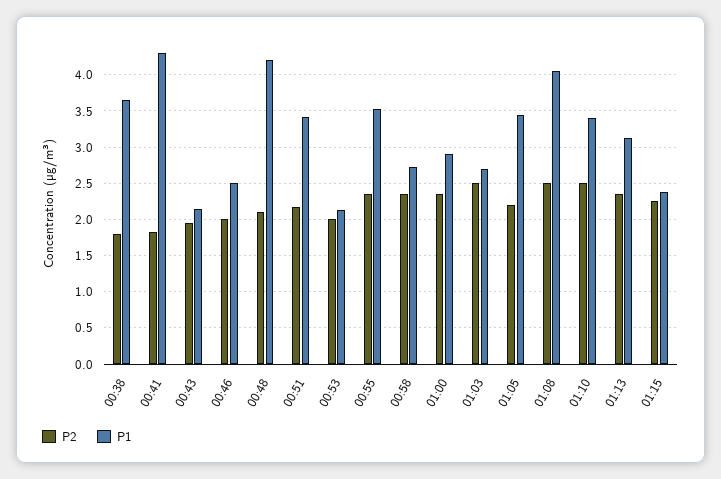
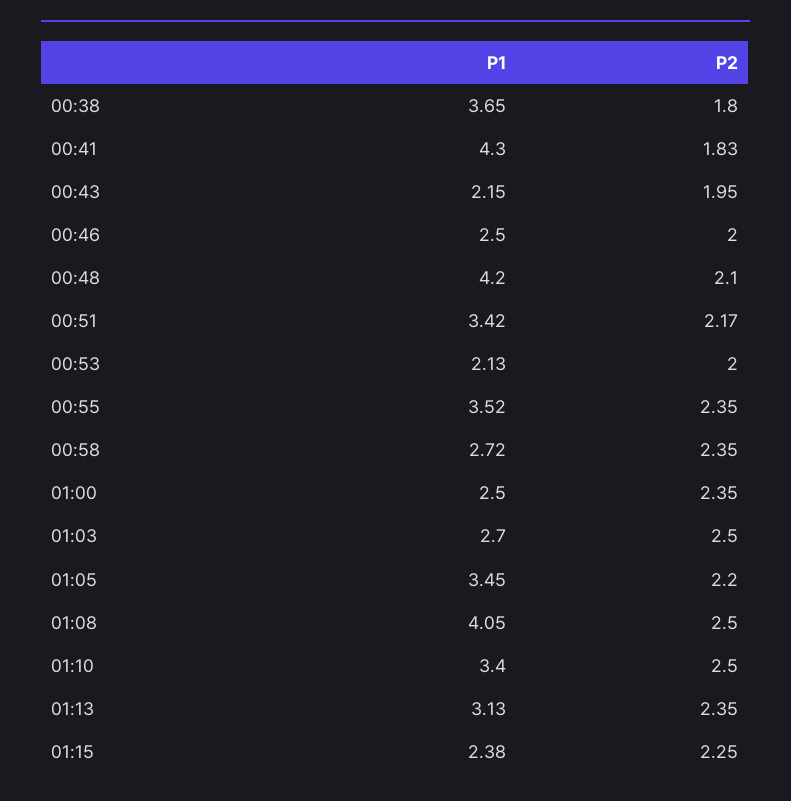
P1, 01:00: 2.9 -> 2.5

